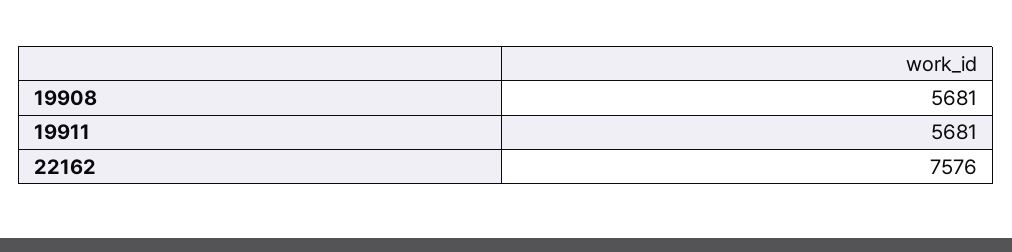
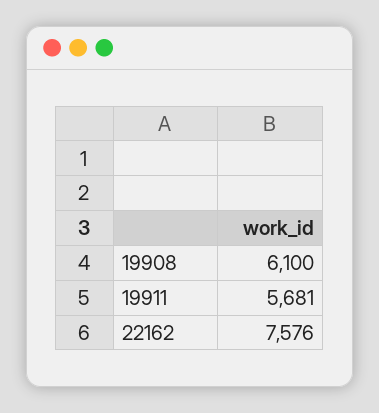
19908: 5681 -> 6100

